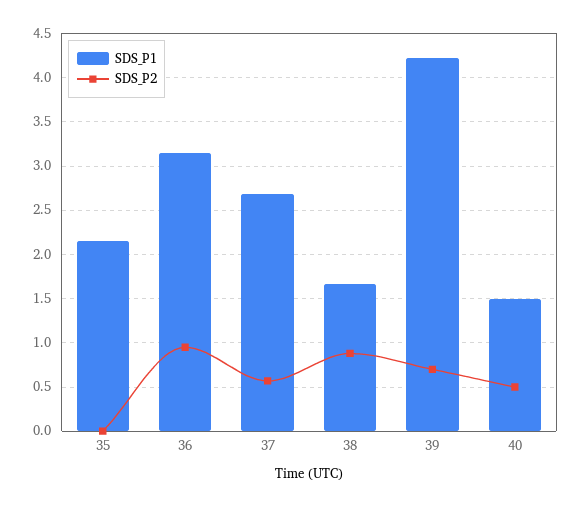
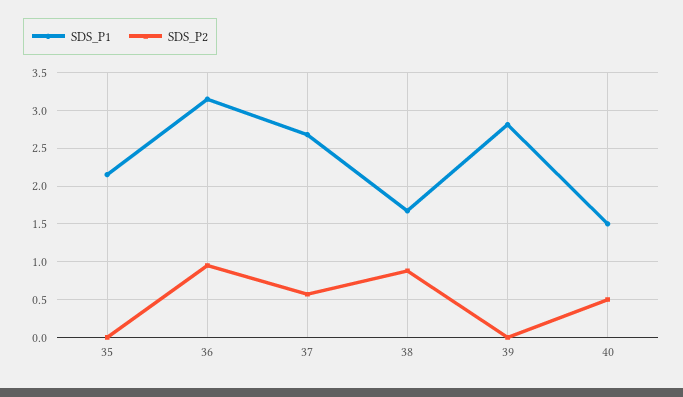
SDS_P1, 39: 4.2 -> 2.8
SDS_P2, 39: 0.7 -> 0

